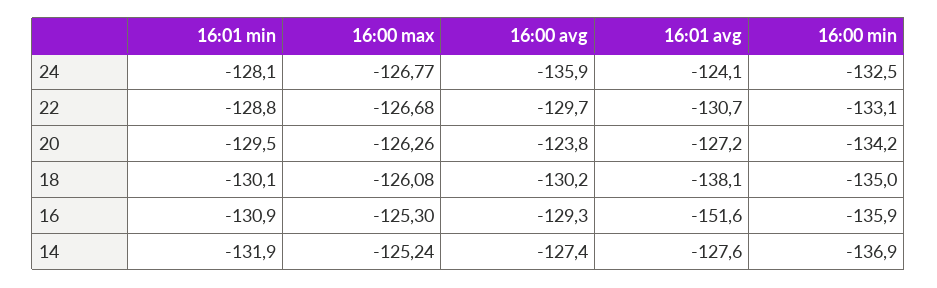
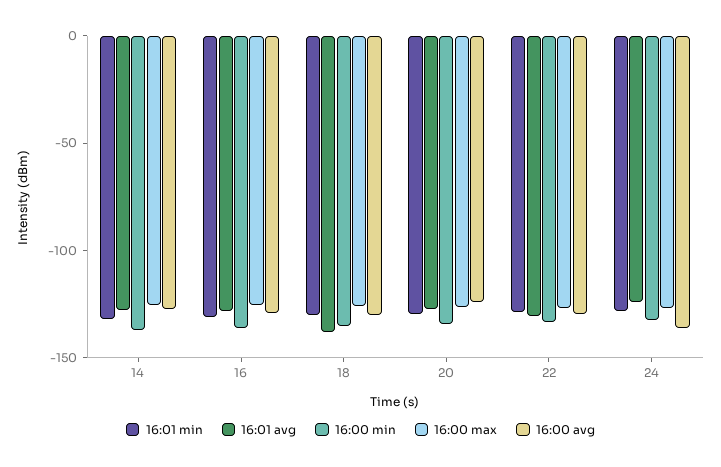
16:01 avg, 16: -151.6 -> -130

